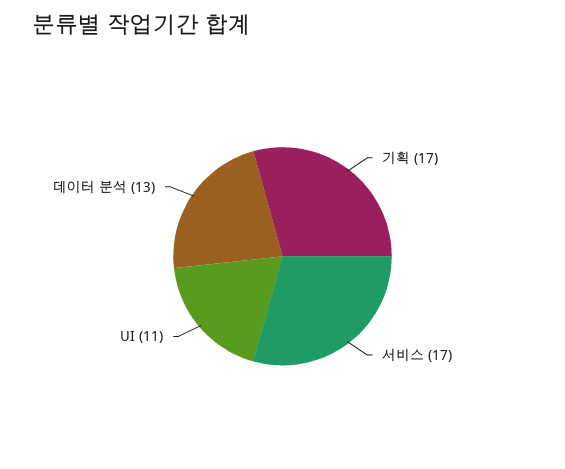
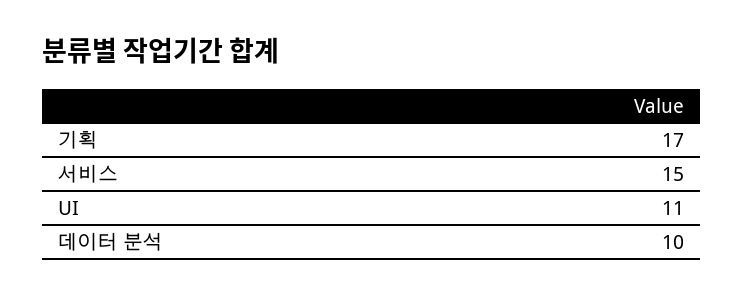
서비스: 17 -> 15
데이터 분석: 13 -> 10

